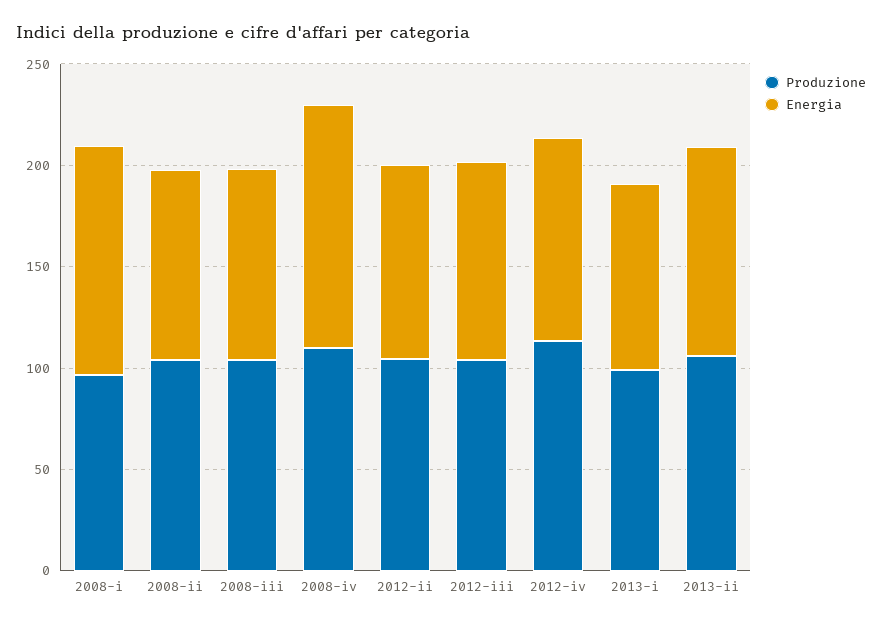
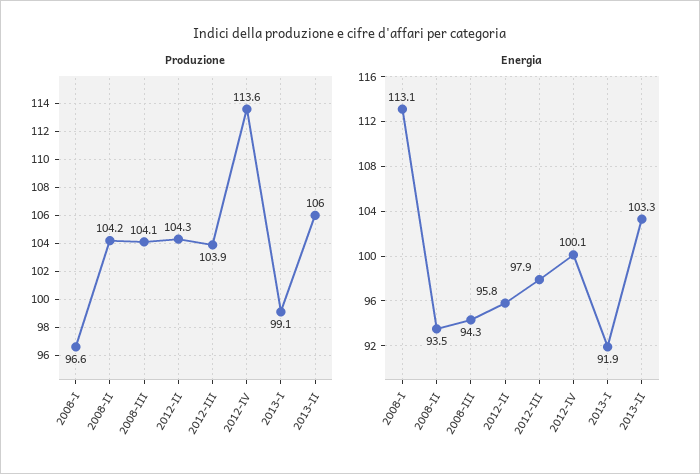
Produzione, 2008-iv: 110 -> none
Energia, 2008-iv: 120 -> none

